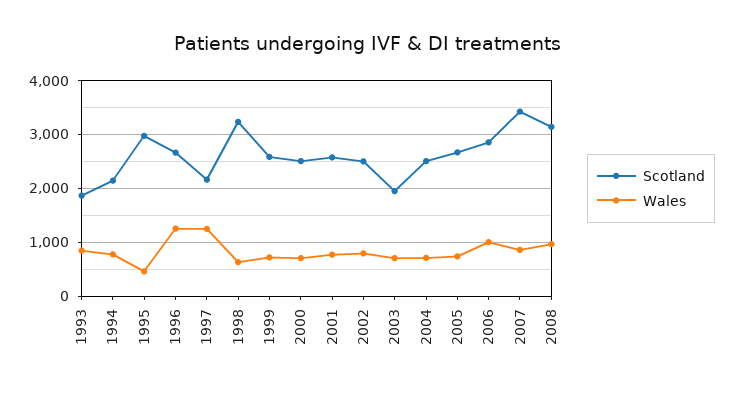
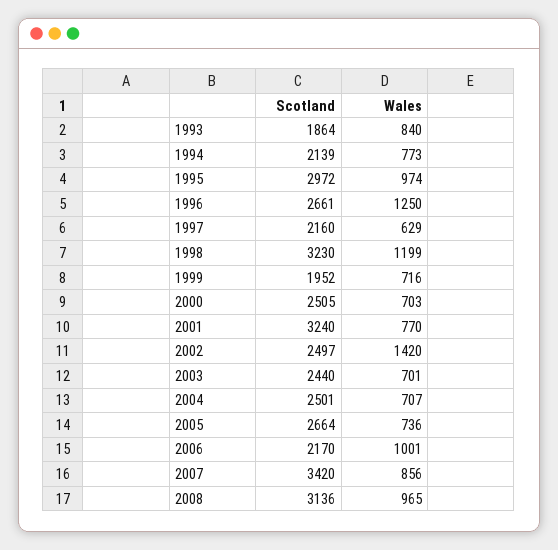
Wales, 1995: 400 -> 974
Wales, 1997: 1200 -> 629
Wales, 1998: 600 -> 1199
Scotland, 1999: 2600 -> 1952
Scotland, 2001: 2600 -> 3240
Wales, 2002: 800 -> 1420
Scotland, 2003: 2000 -> 2440
Scotland, 2006: 2800 -> 2170

